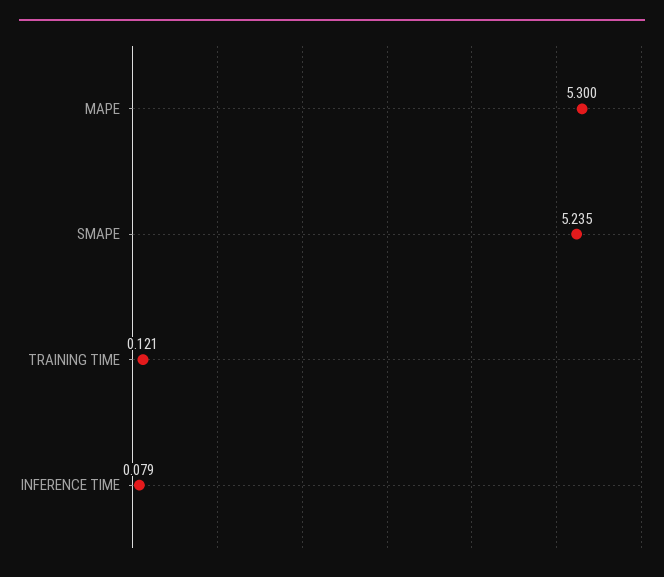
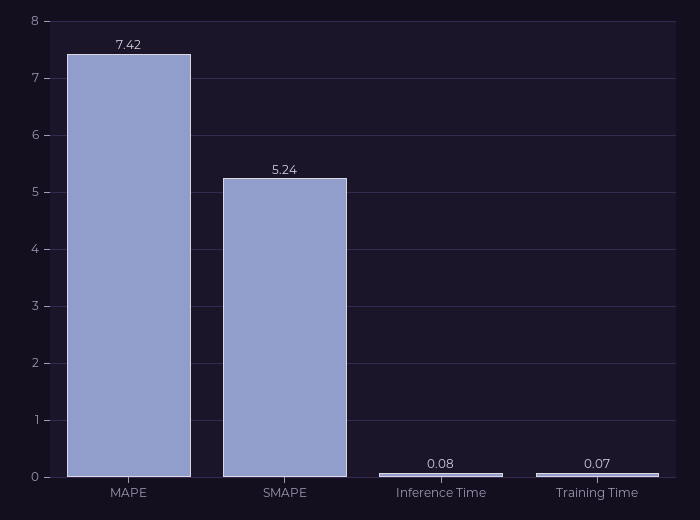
MAPE: 5.3 -> 7.42
TRAINING TIME: 0.121 -> 0.07

